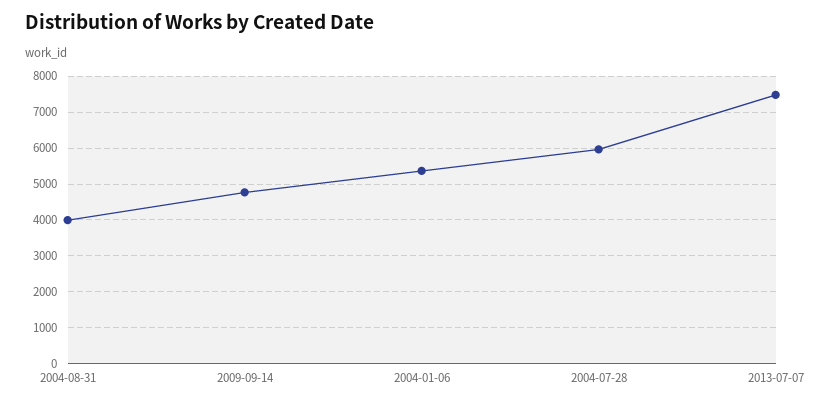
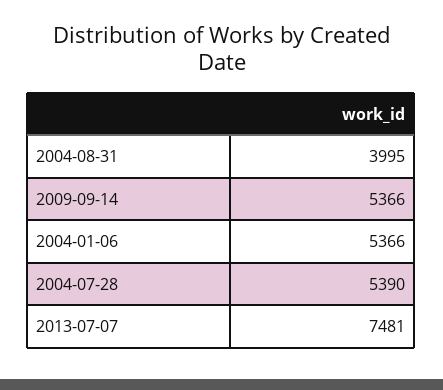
2009-09-14: 4800 -> 5366
2004-07-28: 6000 -> 5390

